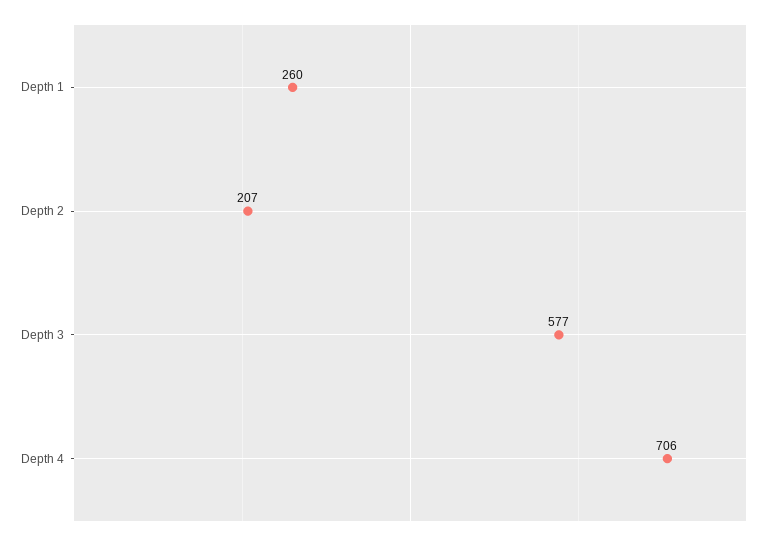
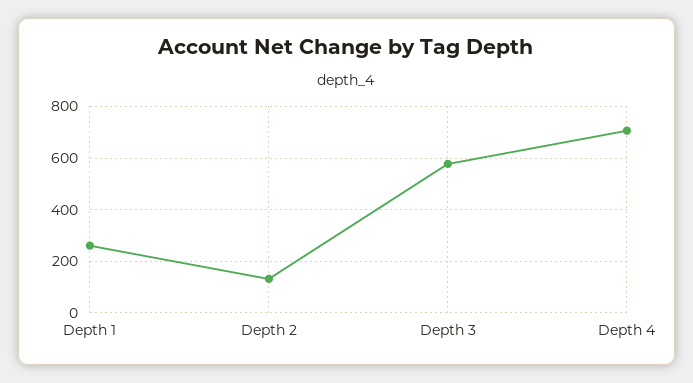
Depth 2: 207 -> 125

